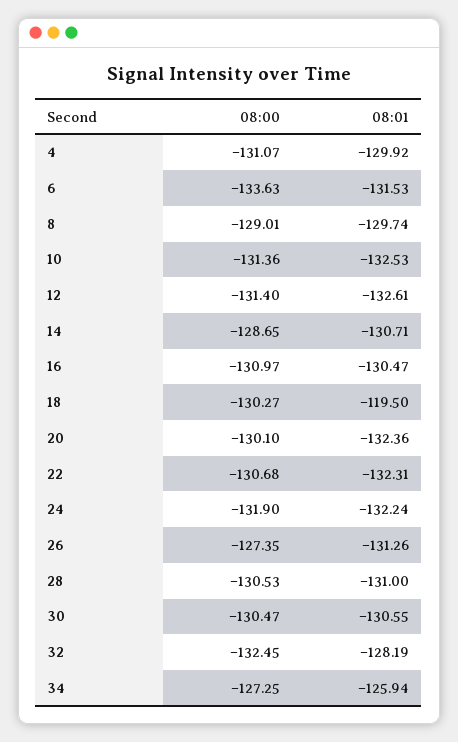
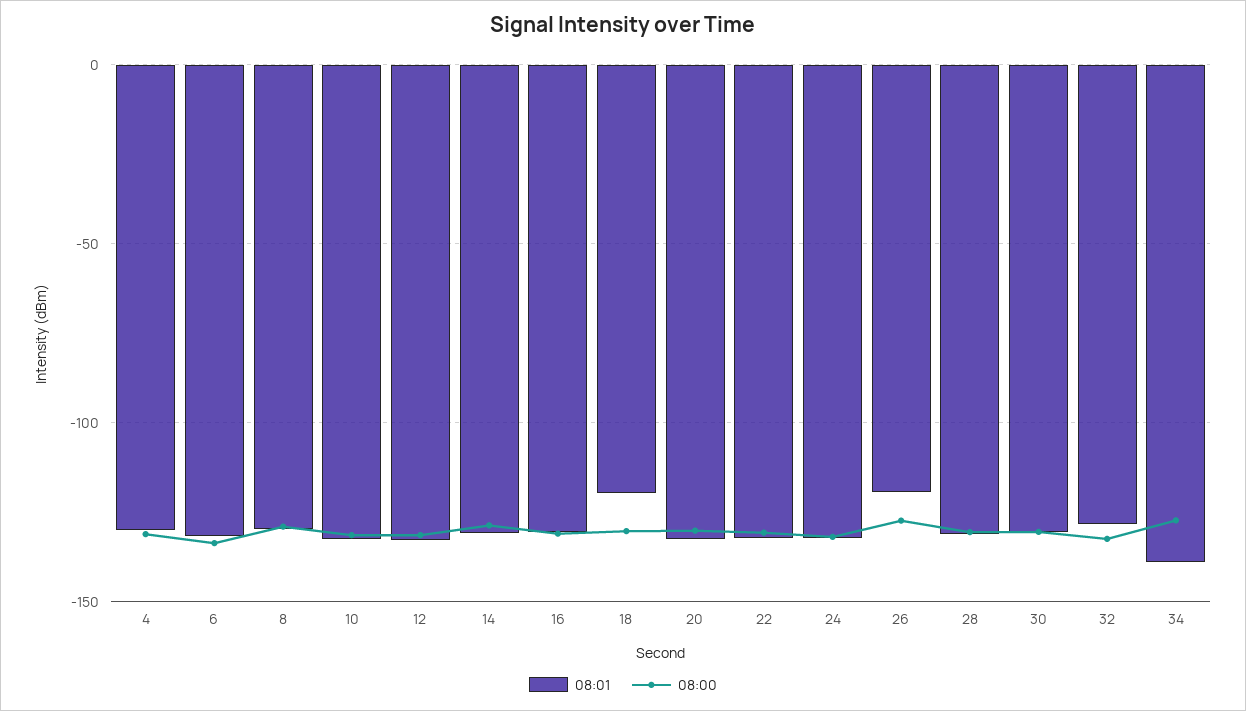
08:01, 26: -131.26 -> -120
08:01, 34: -125.94 -> -140

